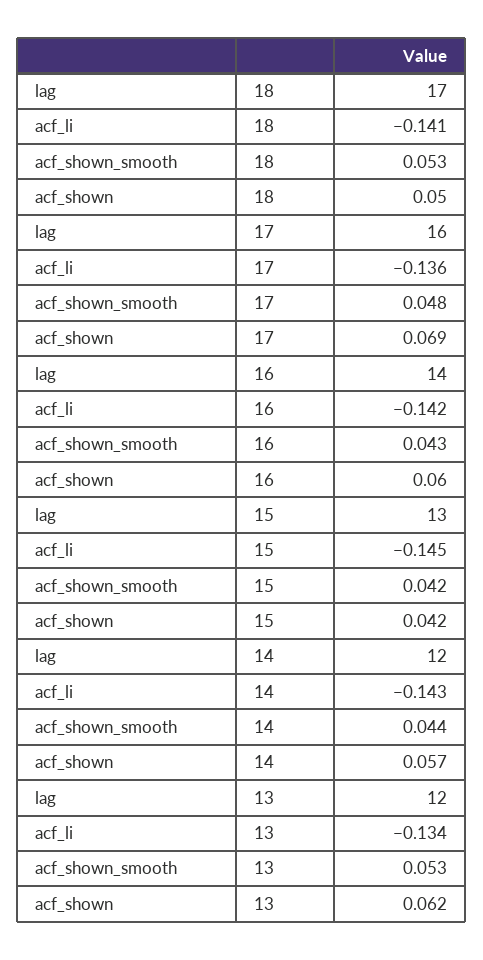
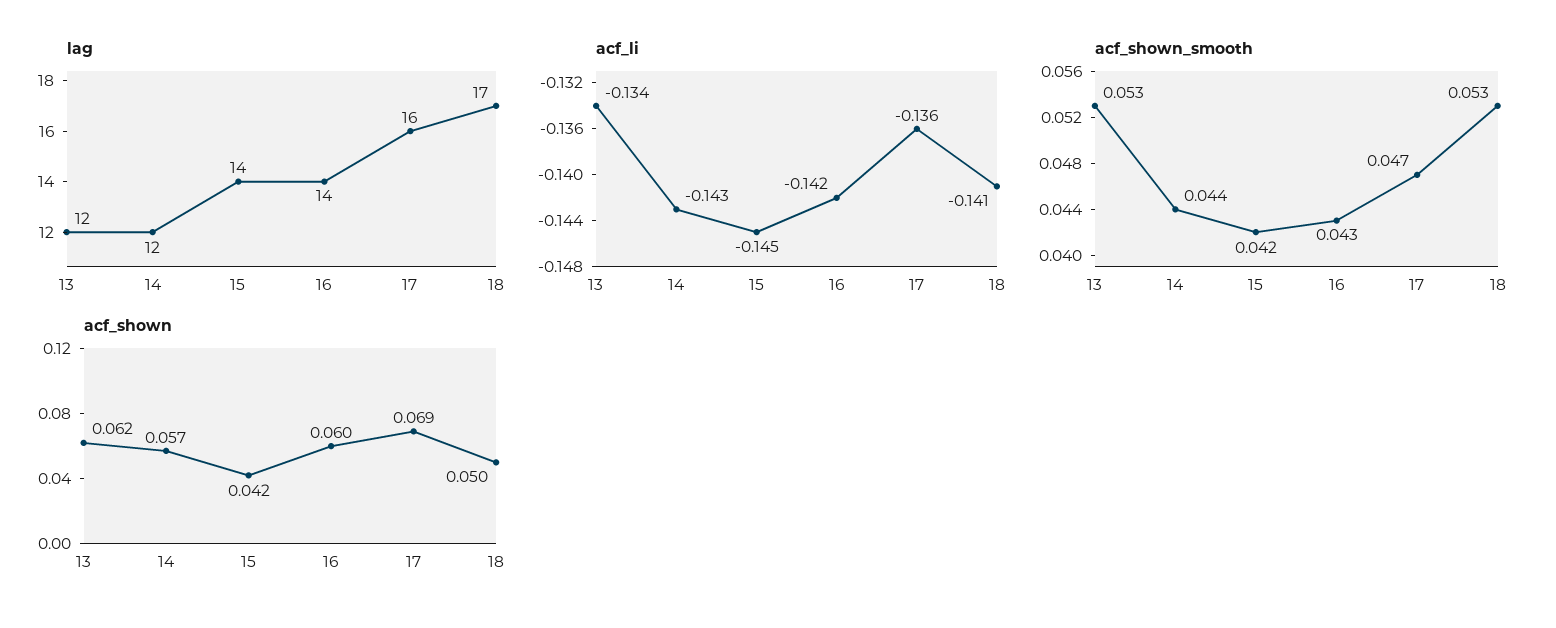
acf_shown_smooth, 17: 0.048 -> 0.047
lag, 15: 13 -> 14

